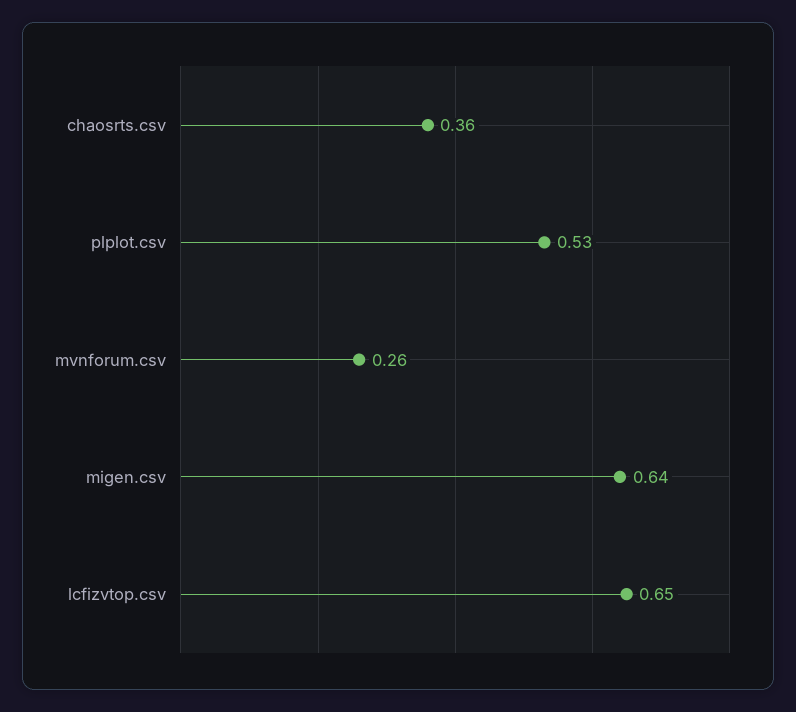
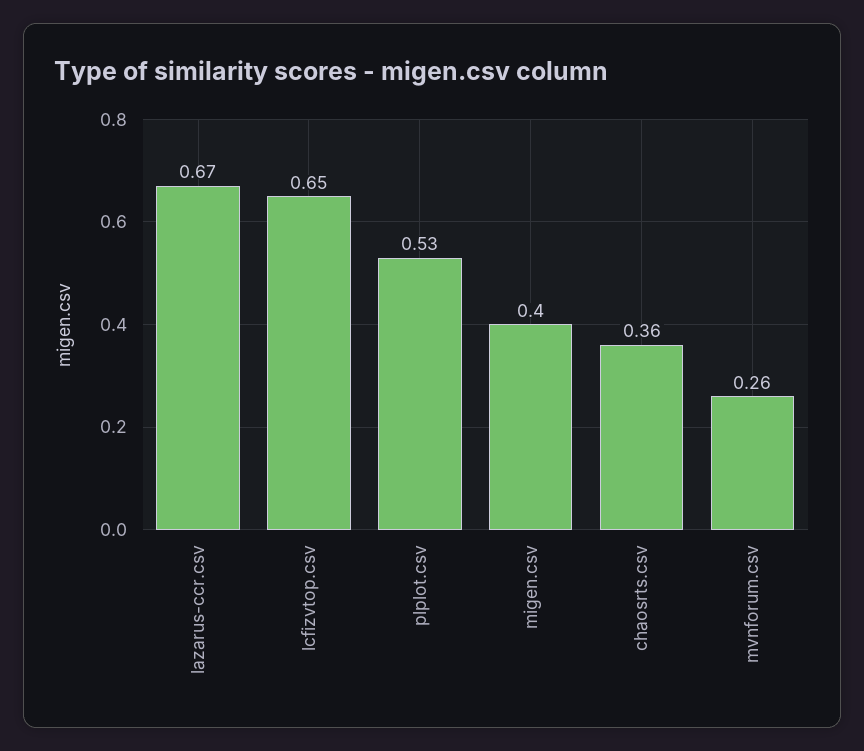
migen.csv: 0.64 -> 0.4
lazarus-ccr.csv: none -> 0.67

